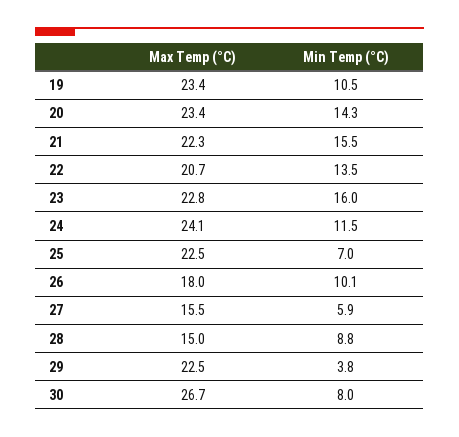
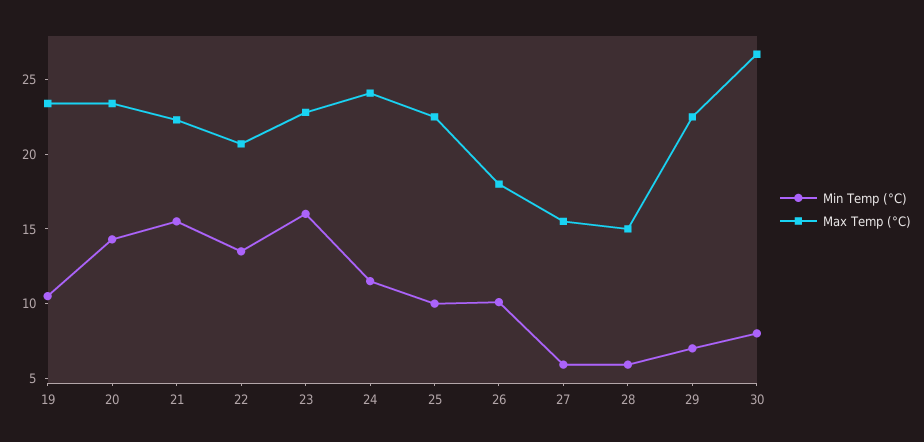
Min Temp (°C), 25: 7 -> 10
Min Temp (°C), 28: 8.8 -> 6
Min Temp (°C), 29: 3.8 -> 7

